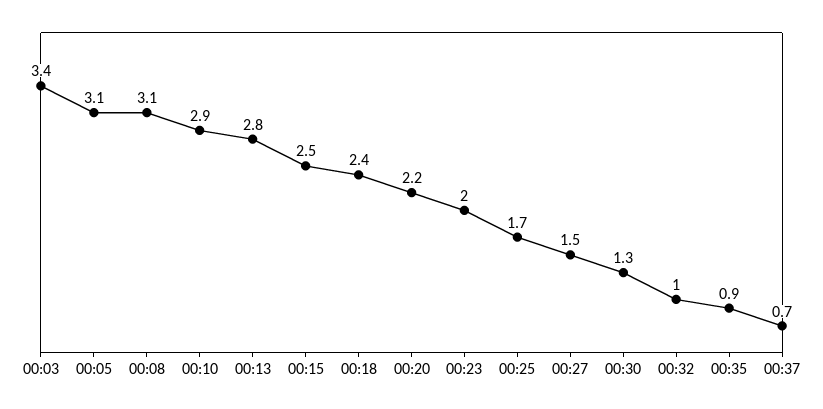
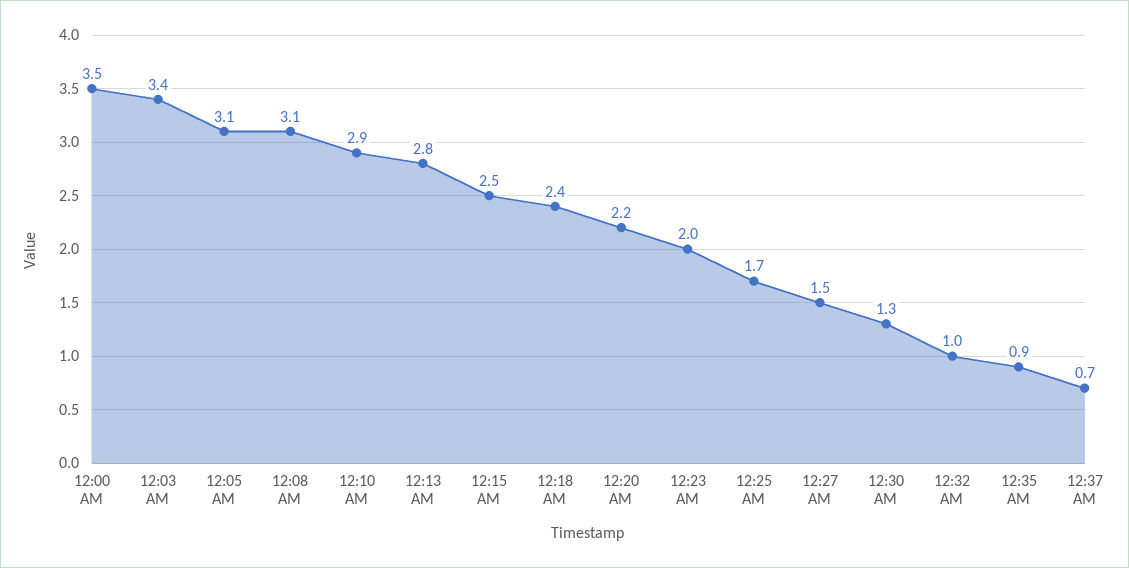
12:00 AM: none -> 3.5

